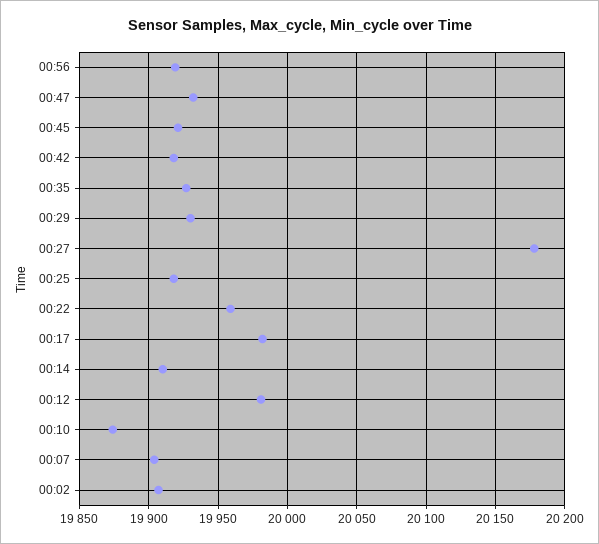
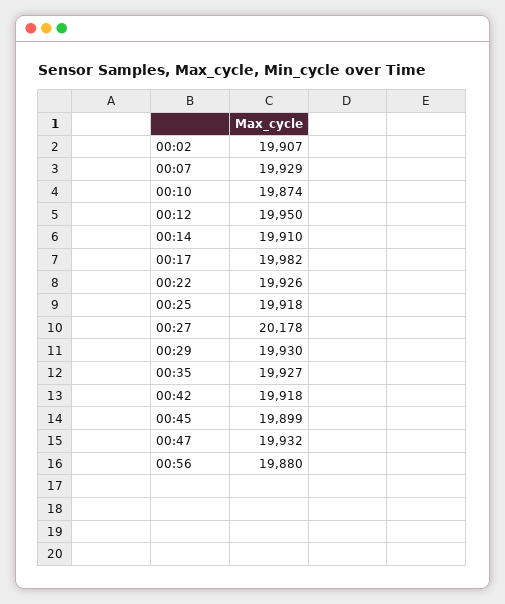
00:56: 19920 -> 19880
00:45: 19920 -> 19899
00:22: 19960 -> 19926
00:12: 19980 -> 19950
00:07: 19905 -> 19929

